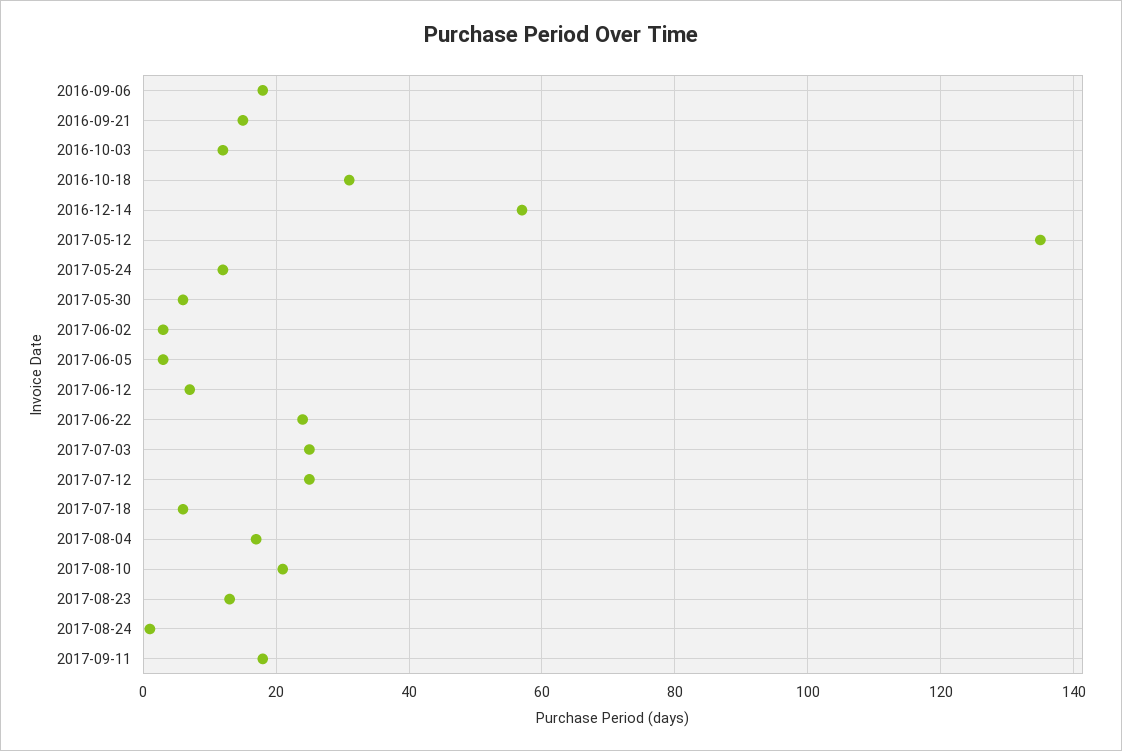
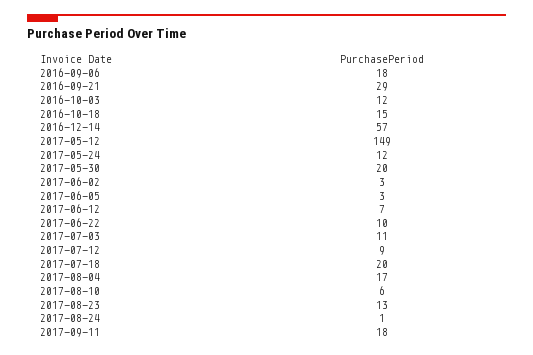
2016-09-21: 15 -> 29
2016-10-18: 30 -> 15
2017-05-12: 135 -> 149
2017-05-30: 5 -> 20
2017-06-22: 25 -> 10
2017-07-03: 25 -> 11
2017-07-12: 25 -> 9
2017-07-18: 5 -> 20
2017-08-10: 20 -> 6

